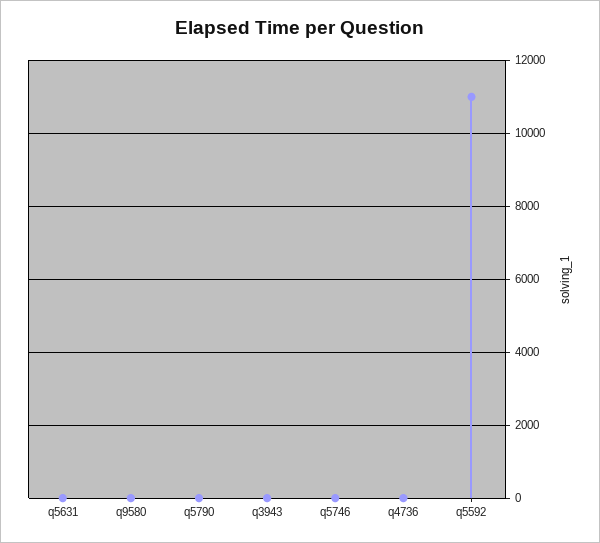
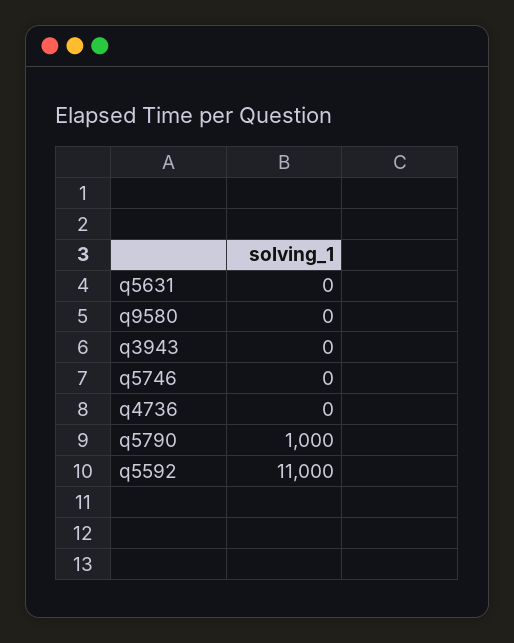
q5790: 0 -> 1000

